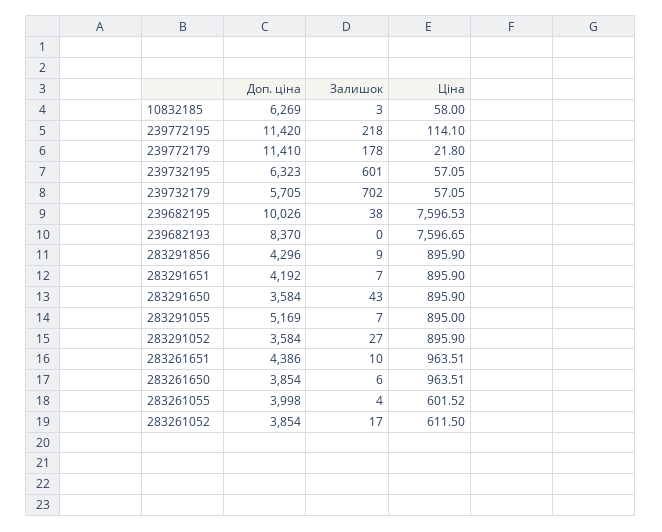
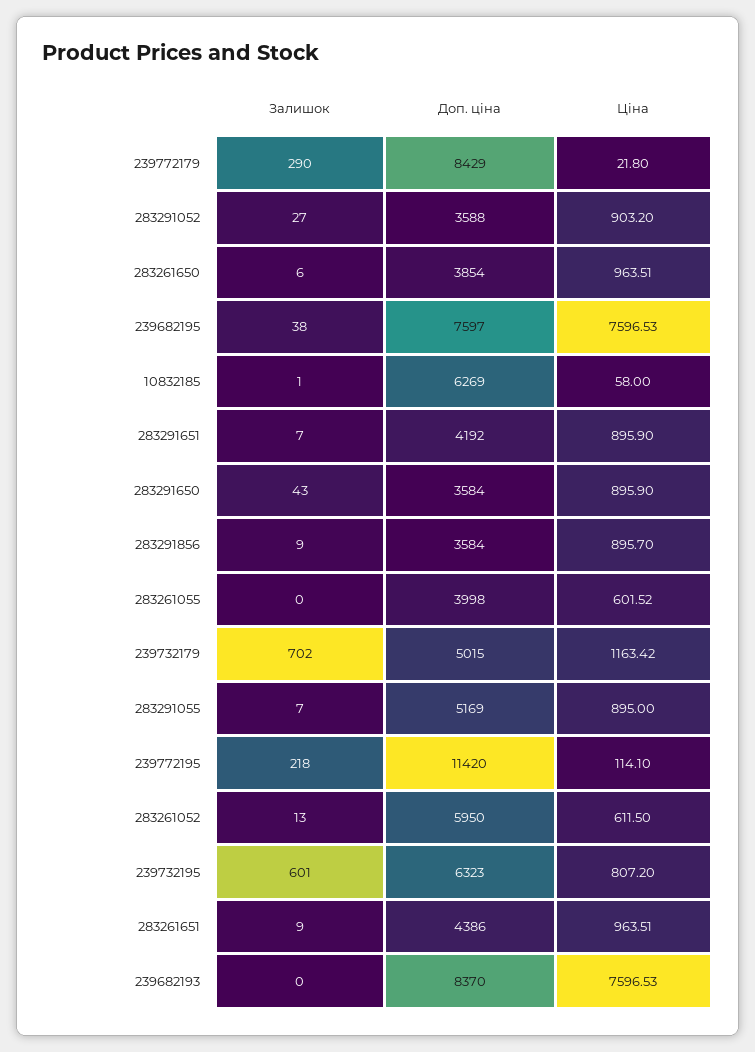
Залишок, 10832185: 3 -> 1
Доп. ціна, 239772179: 11410 -> 8429
Залишок, 239772179: 178 -> 290
Ціна, 239732195: 57.05 -> 807.2
Доп. ціна, 239732179: 5705 -> 5015
Ціна, 239732179: 57.05 -> 1163.42
Доп. ціна, 239682195: 10026 -> 7597
Ціна, 239682193: 7596.65 -> 7596.53
Доп. ціна, 283291856: 4296 -> 3584
Ціна, 283291856: 895.9 -> 895.7
Доп. ціна, 283291052: 3584 -> 3588
Ціна, 283291052: 895.9 -> 903.2
Залишок, 283261651: 10 -> 9
Залишок, 283261055: 4 -> 0
Доп. ціна, 283261052: 3854 -> 5950
Залишок, 283261052: 17 -> 13

